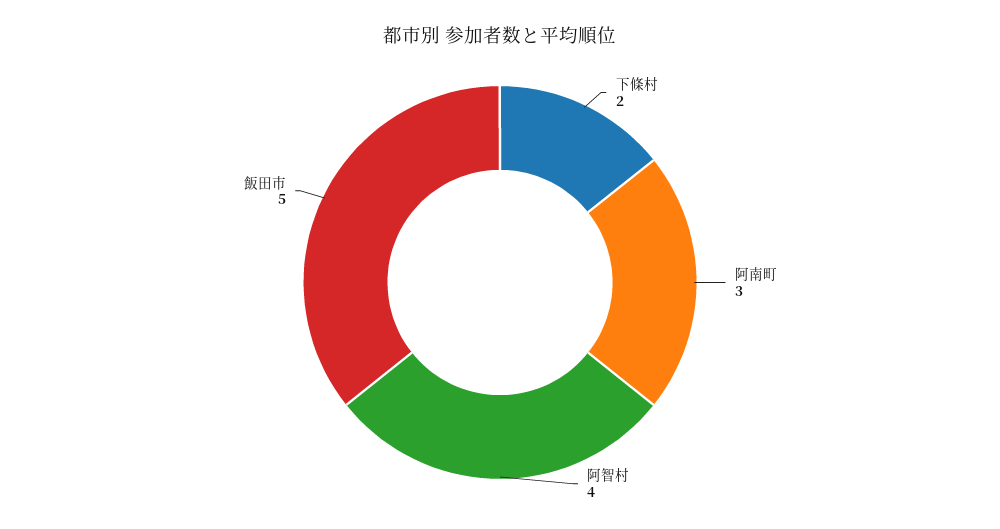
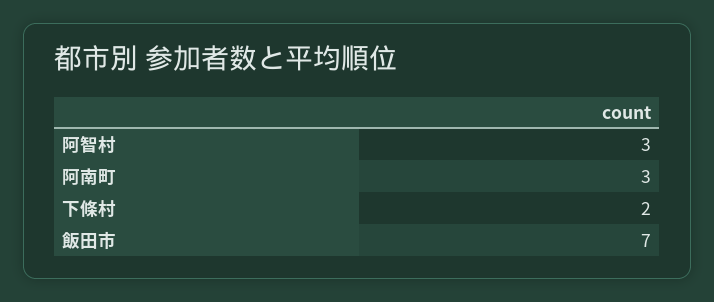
阿智村: 4 -> 3
飯田市: 5 -> 7

